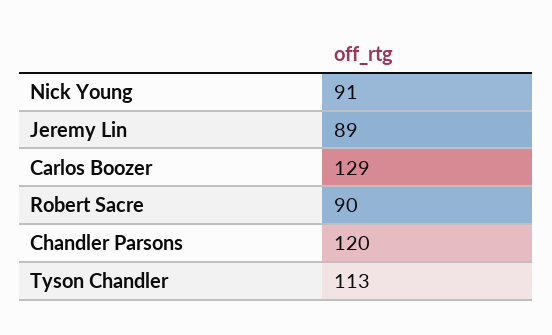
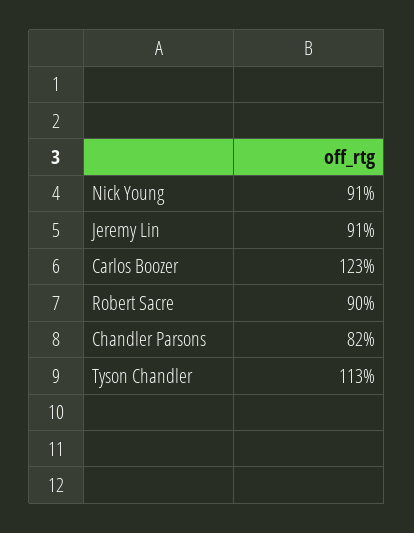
Jeremy Lin: 89 -> 91
Carlos Boozer: 129 -> 123
Chandler Parsons: 120 -> 82

